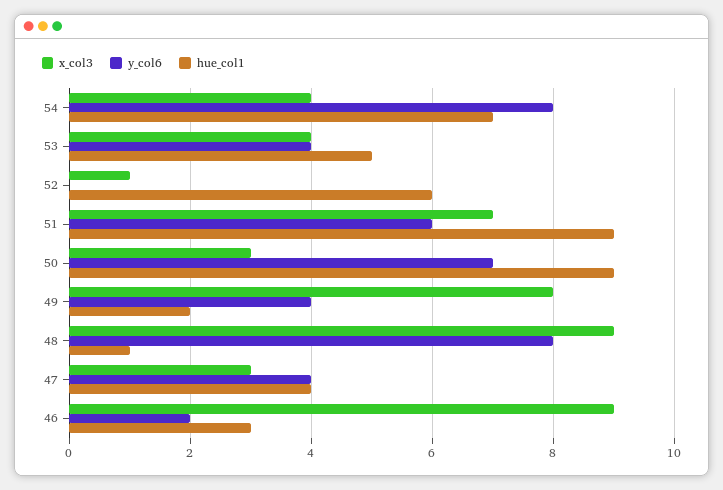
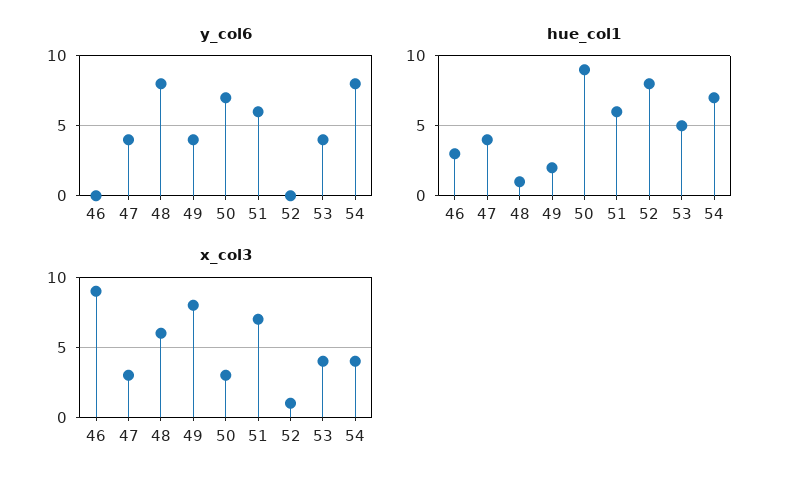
hue_col1, 52: 6 -> 8
hue_col1, 51: 9 -> 6
x_col3, 48: 9 -> 6
y_col6, 46: 2 -> 0

